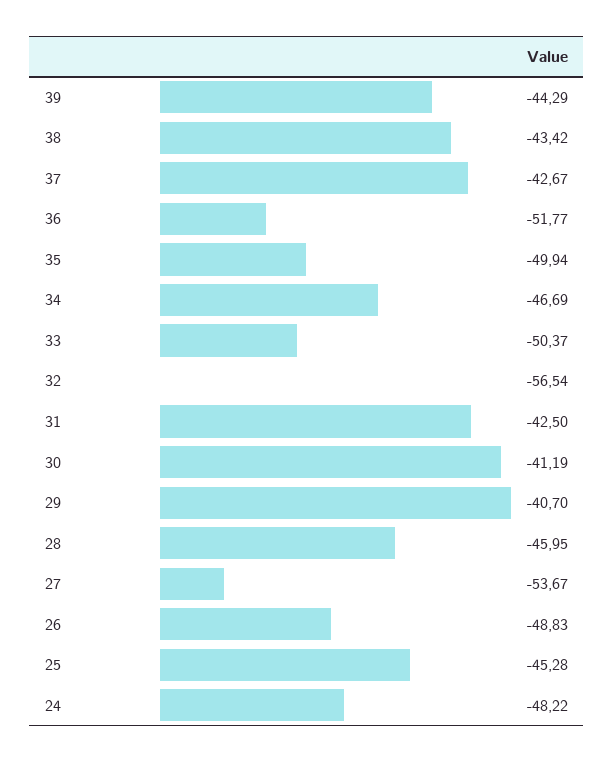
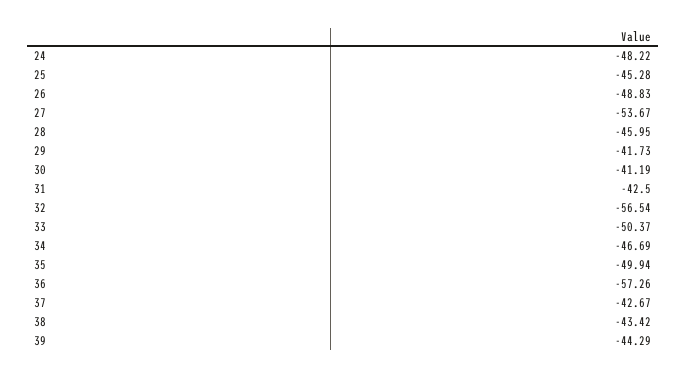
36: -51.77 -> -57.26
29: -40.7 -> -41.73

